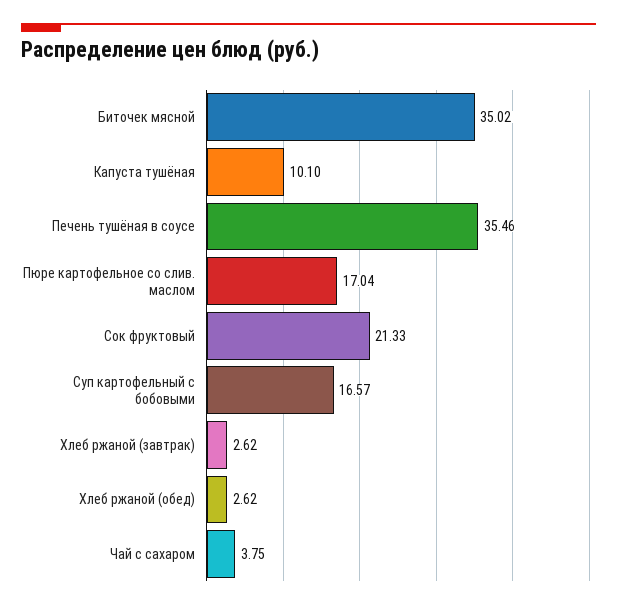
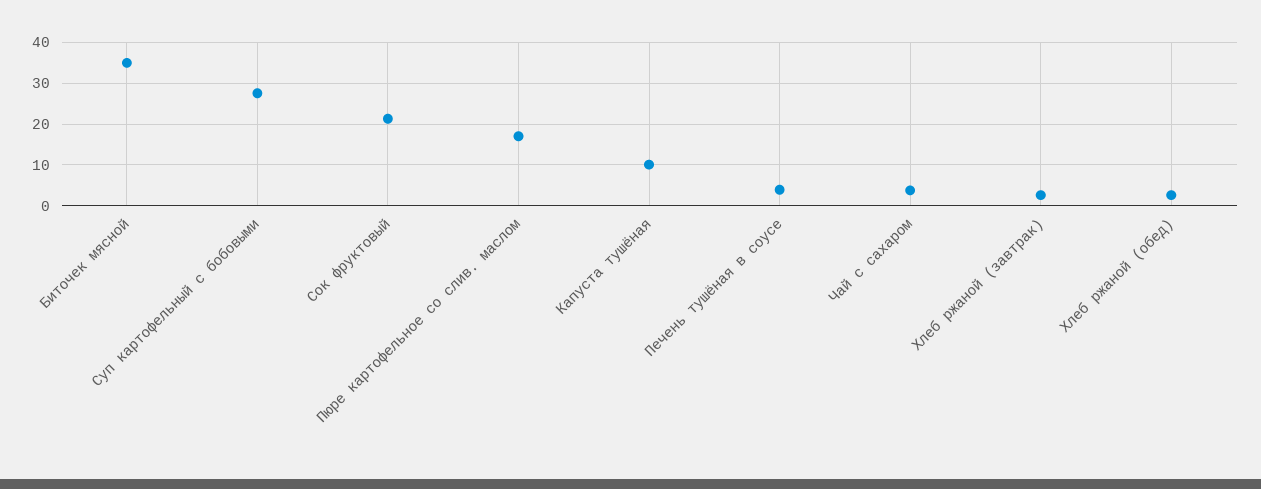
Печень тушёная в соусе: 35.46 -> 4
Суп картофельный с бобовыми: 16.57 -> 28

